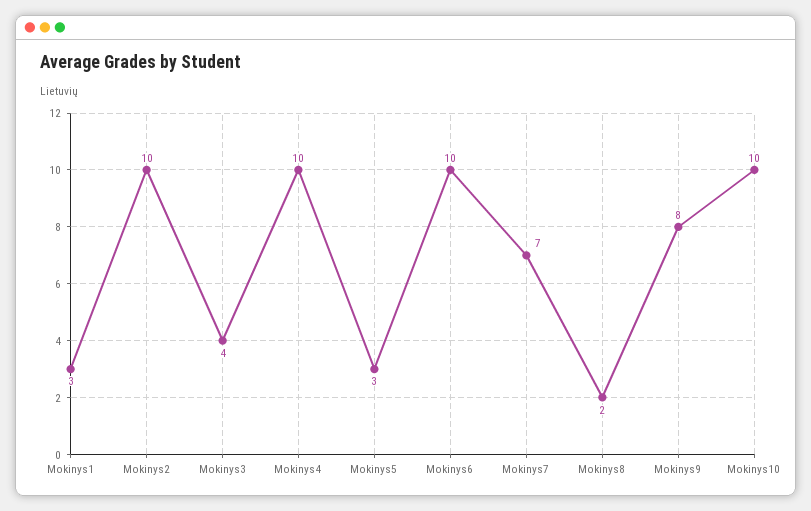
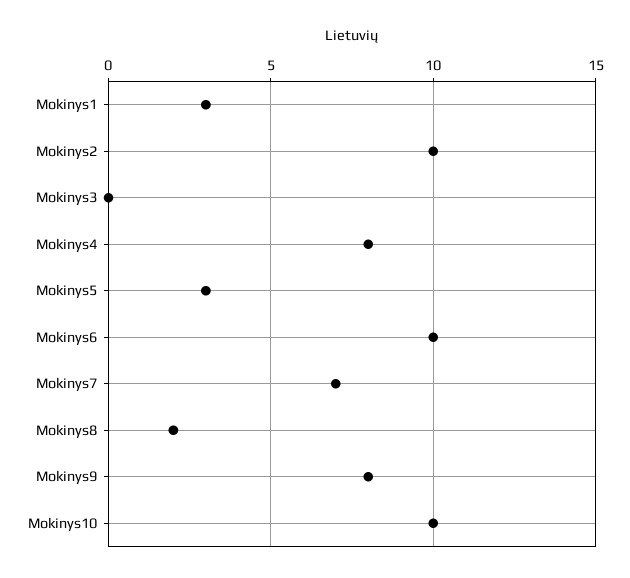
Mokinys3: 4 -> 0
Mokinys4: 10 -> 8

